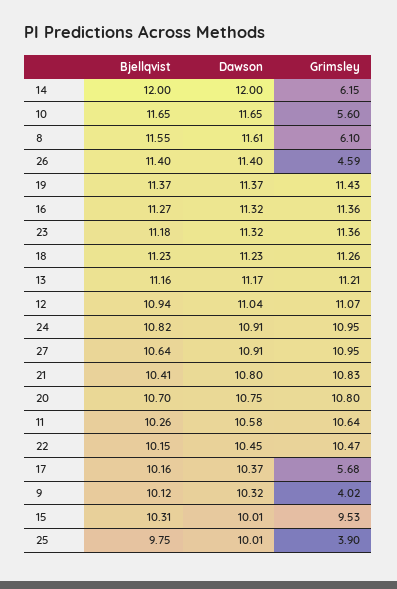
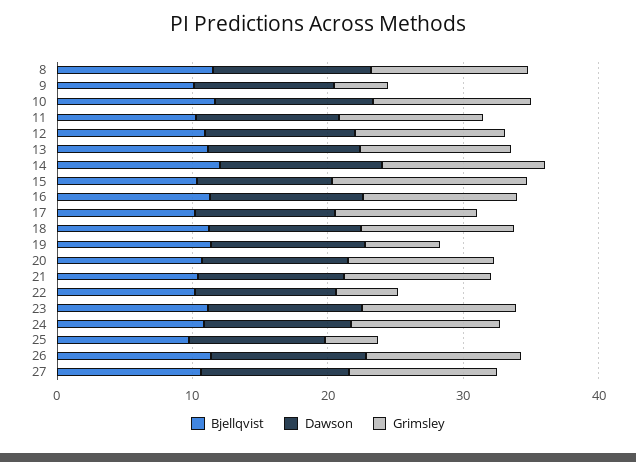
Grimsley, 14: 6.15 -> 12
Grimsley, 10: 5.6 -> 12
Grimsley, 8: 6.1 -> 12
Grimsley, 26: 4.59 -> 12
Grimsley, 19: 11.43 -> 6
Grimsley, 22: 10.47 -> 4
Grimsley, 17: 5.68 -> 10
Grimsley, 15: 9.53 -> 14

